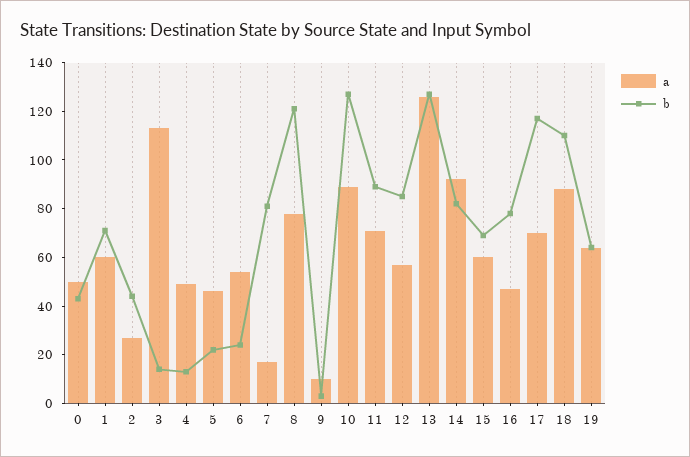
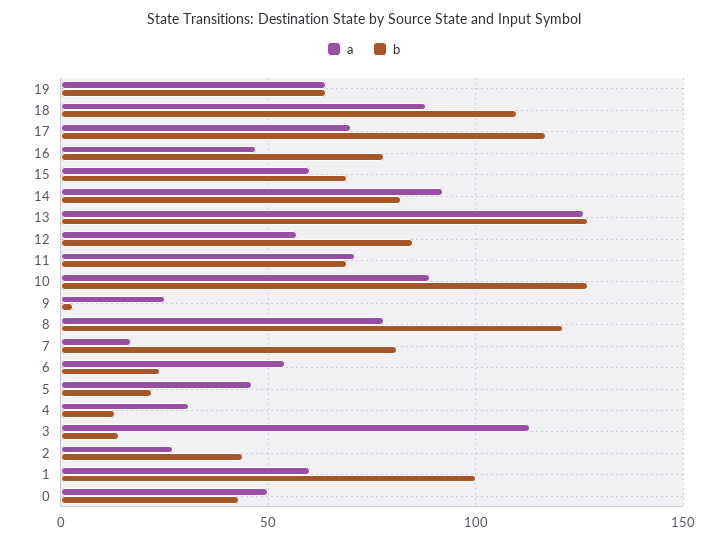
b, 1: 70 -> 100
a, 4: 50 -> 30
a, 9: 10 -> 25
b, 11: 90 -> 70

